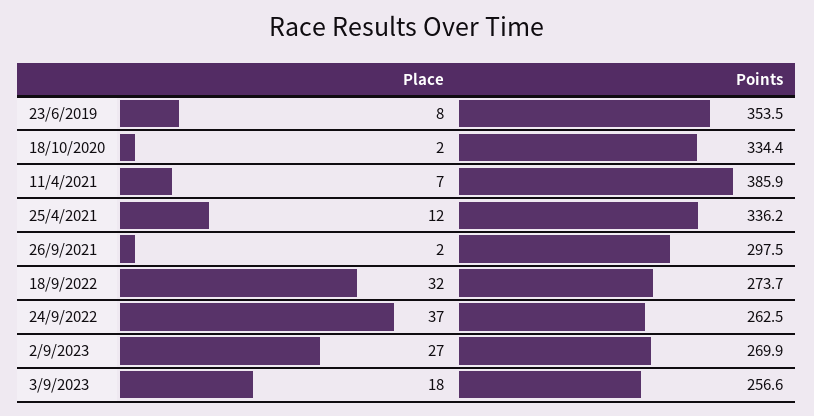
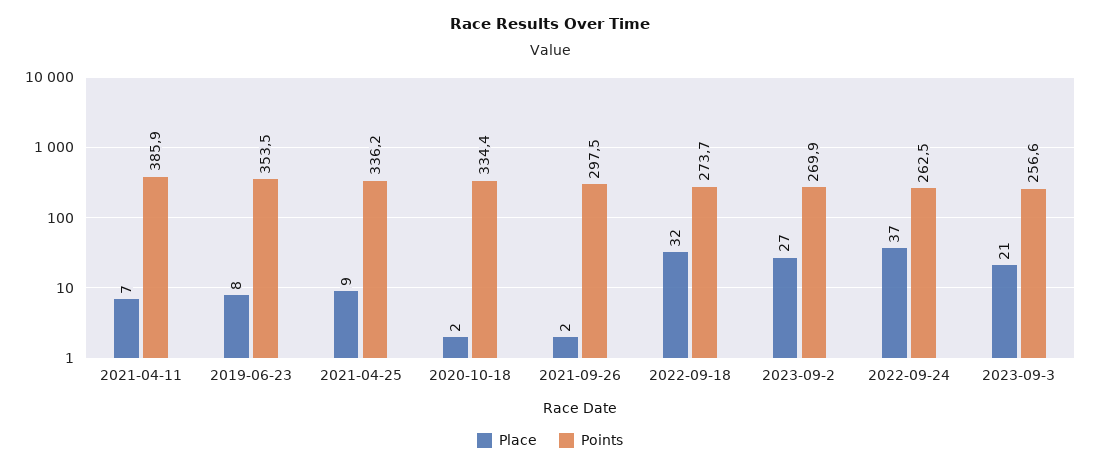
Place, 25/4/2021: 12 -> 9
Place, 3/9/2023: 18 -> 21

